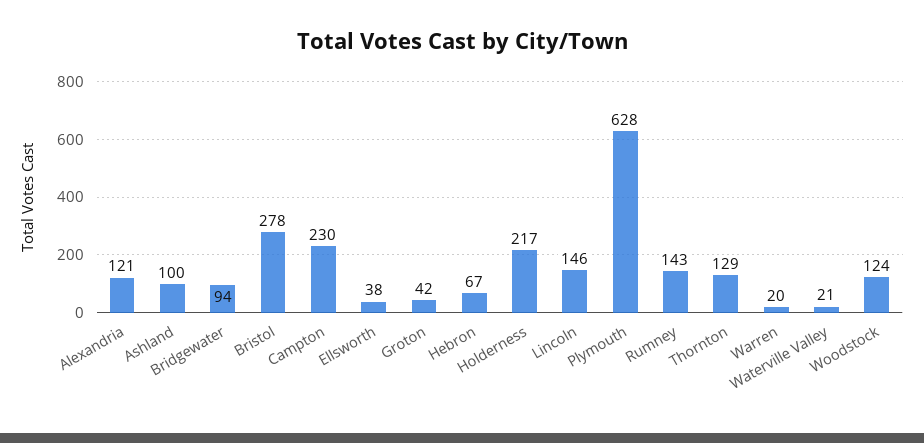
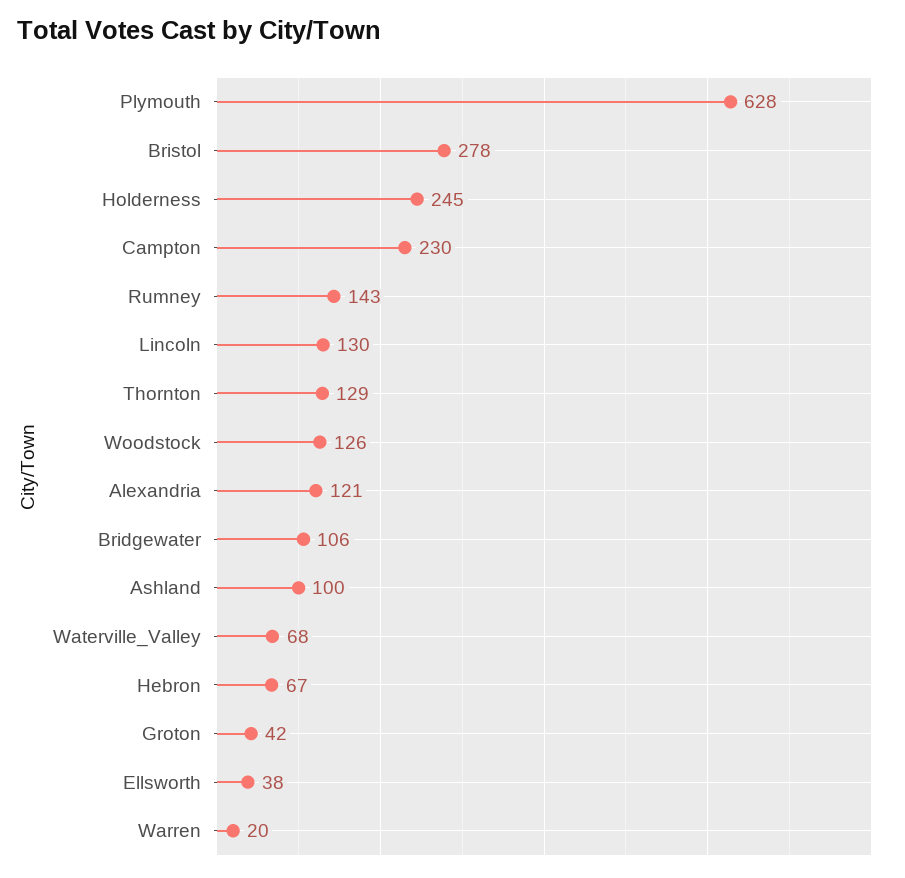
Bridgewater: 94 -> 106
Holderness: 217 -> 245
Lincoln: 146 -> 130
Waterville Valley: 21 -> 68
Woodstock: 124 -> 126

